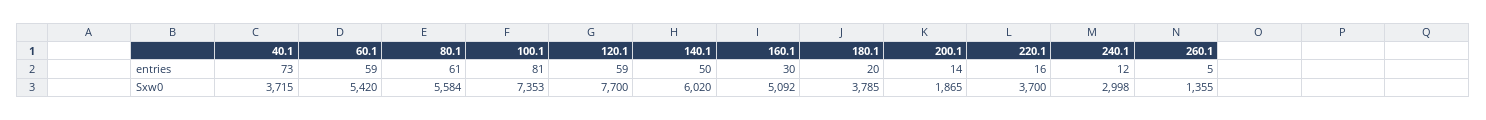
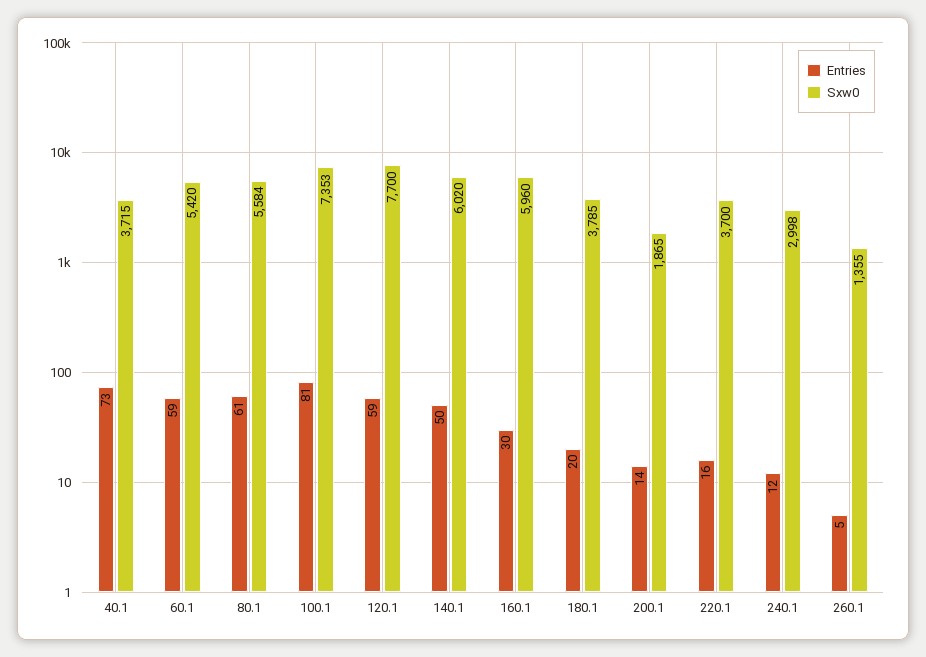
Sxw0, 160.1: 5092 -> 5960

